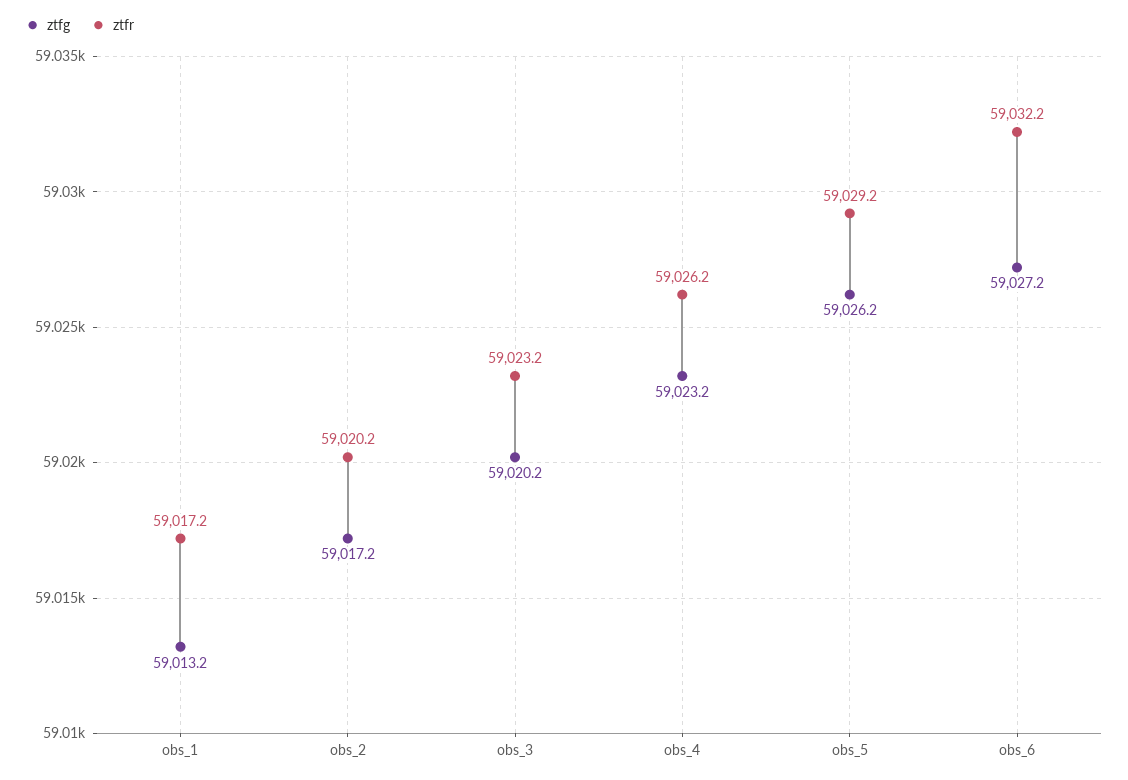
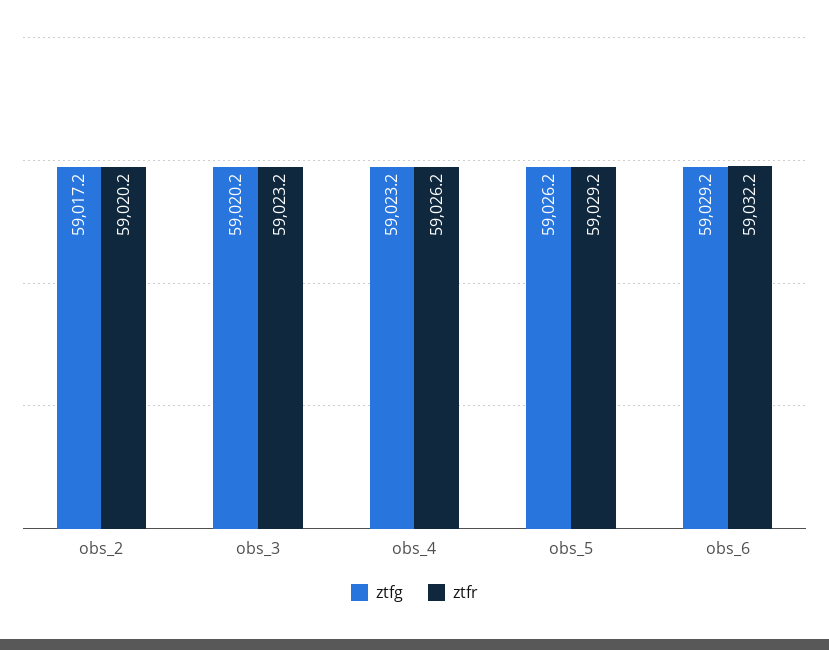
ztfg, obs_1: 59013.2 -> none
ztfr, obs_1: 59017.2 -> none
ztfg, obs_6: 59027.2 -> 59029.2

